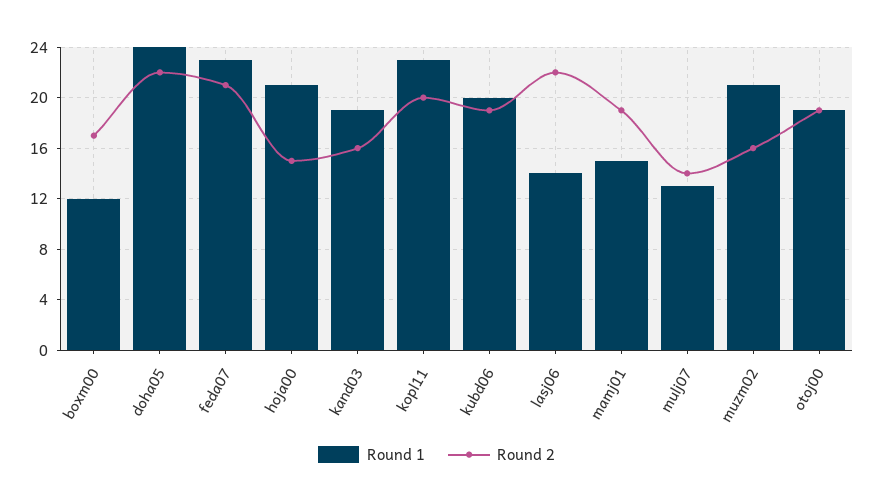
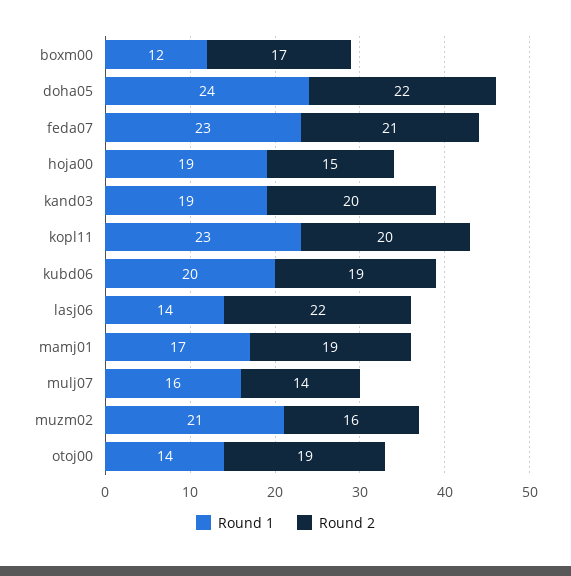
Round 1, hoja00: 21 -> 19
Round 2, kand03: 16 -> 20
Round 1, mamj01: 15 -> 17
Round 1, mulj07: 13 -> 16
Round 1, otoj00: 19 -> 14

